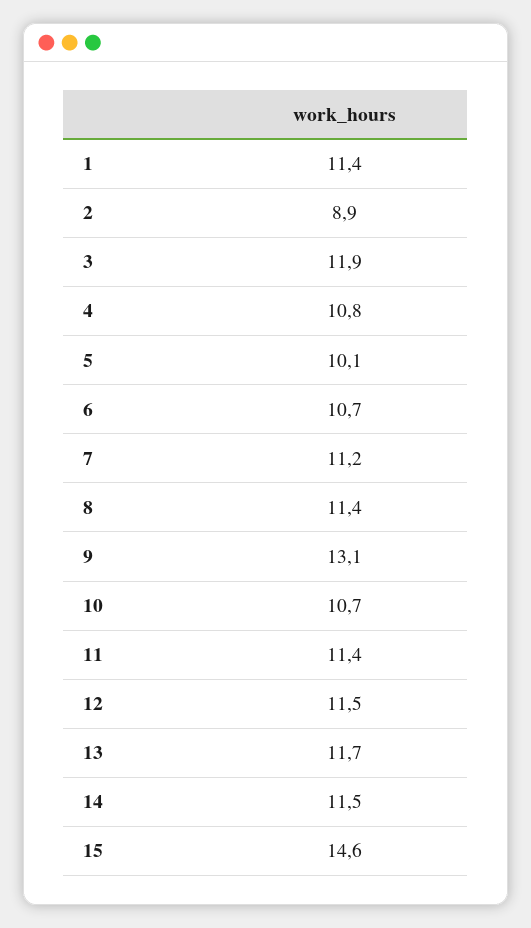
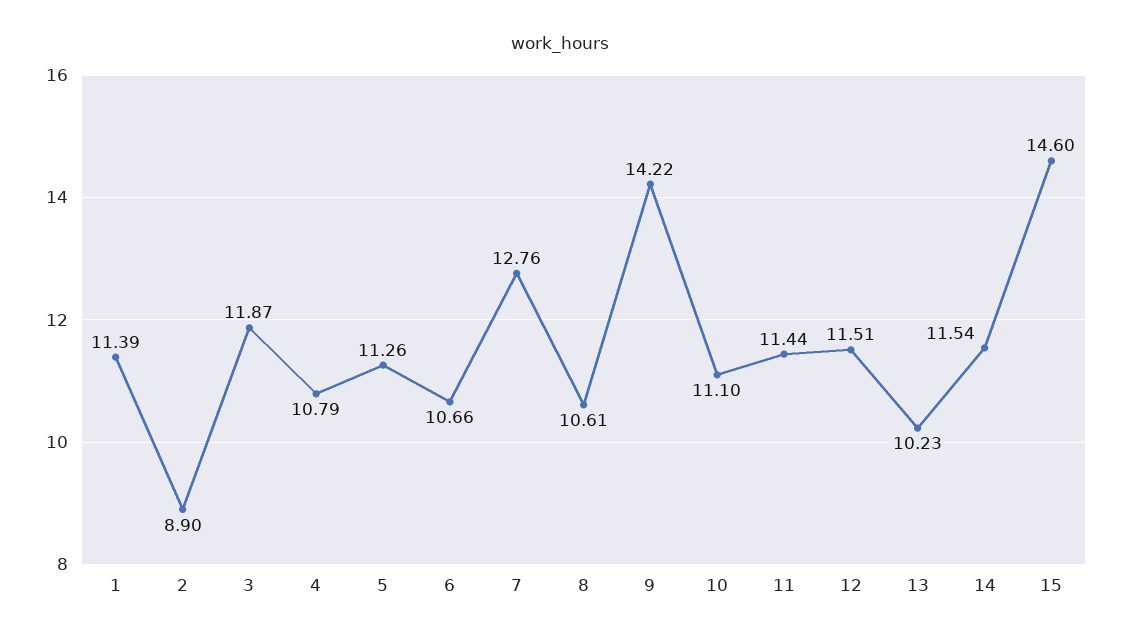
5: 10.1 -> 11.26
7: 11.2 -> 12.76
8: 11.4 -> 10.61
9: 13.1 -> 14.22
10: 10.7 -> 11.1
13: 11.7 -> 10.23

